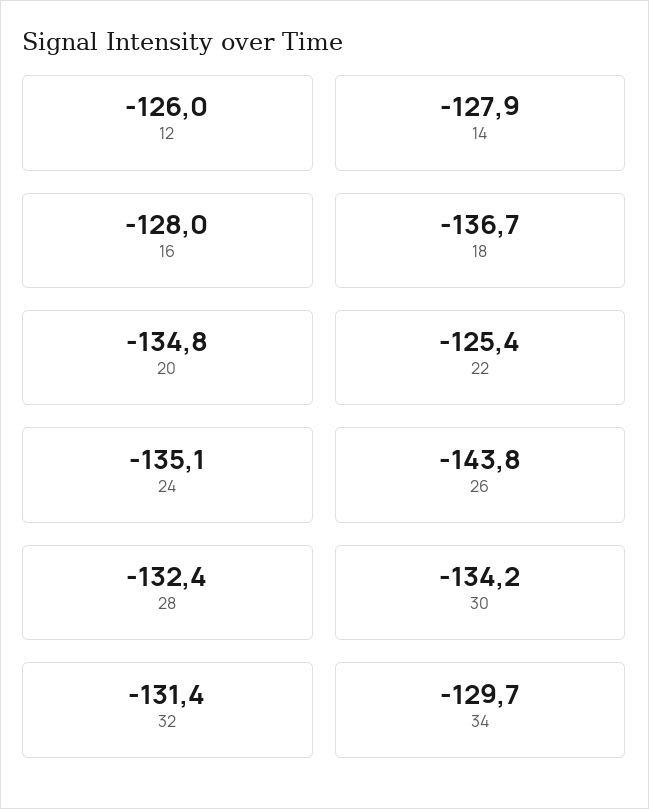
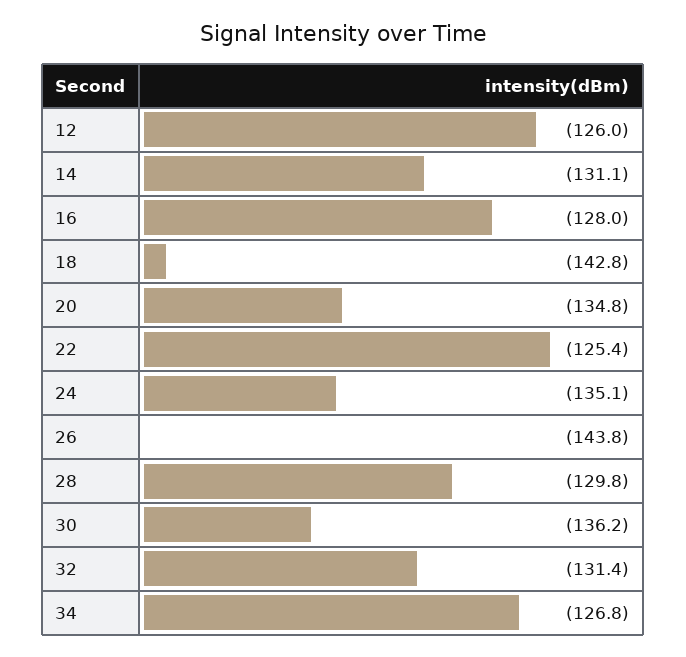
14: -127.9 -> -131.1
18: -136.7 -> -142.8
28: -132.4 -> -129.8
30: -134.2 -> -136.2
34: -129.7 -> -126.8

